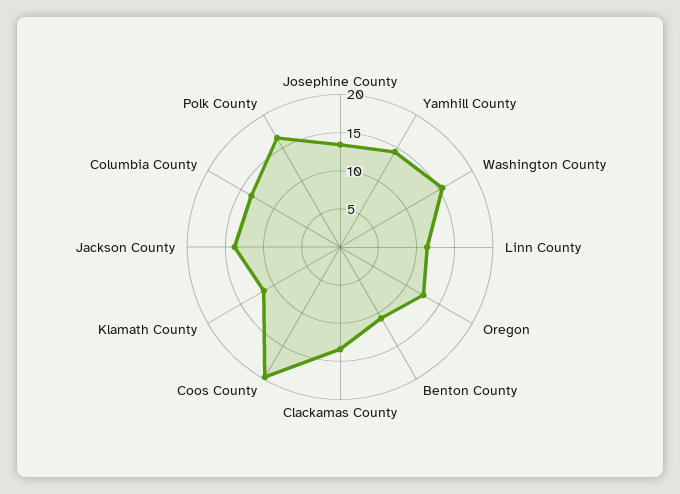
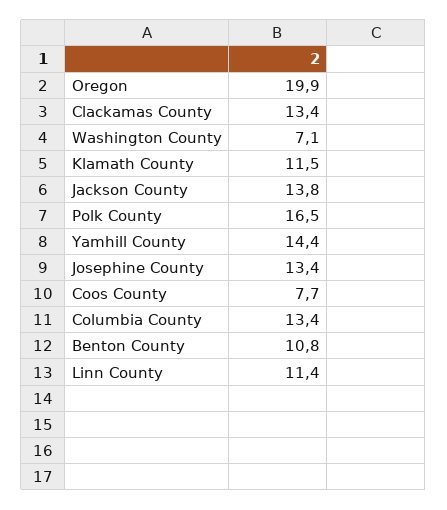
Washington County: 15 -> 7.1
Oregon: 12.5 -> 19.9
Coos County: 20 -> 7.7

